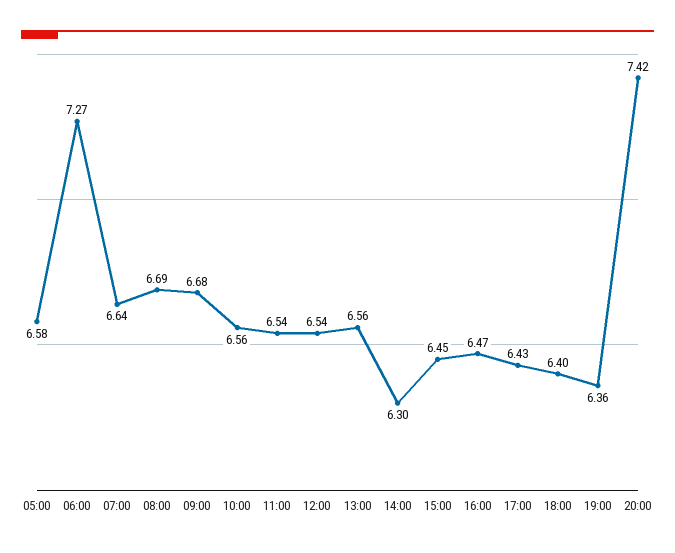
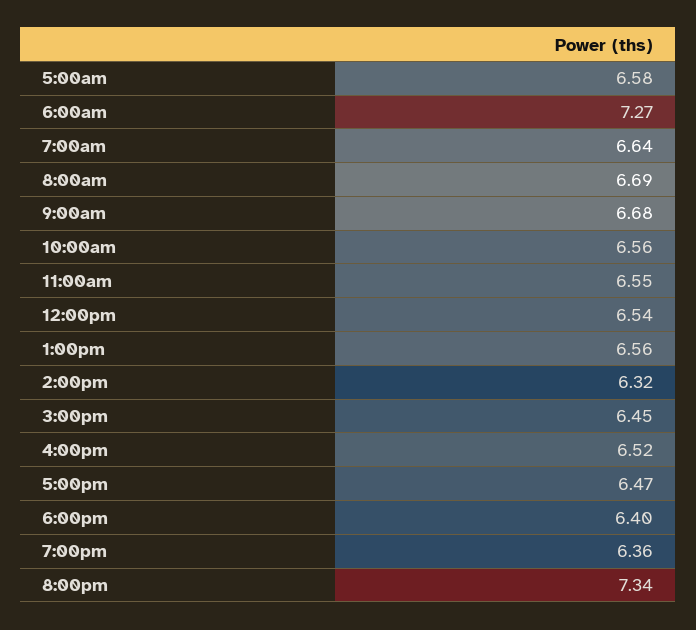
11:00: 6.54 -> 6.55
14:00: 6.3 -> 6.32
16:00: 6.47 -> 6.52
17:00: 6.43 -> 6.47
20:00: 7.42 -> 7.34

